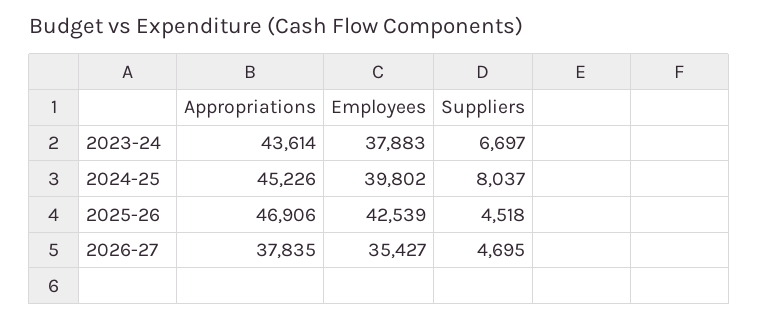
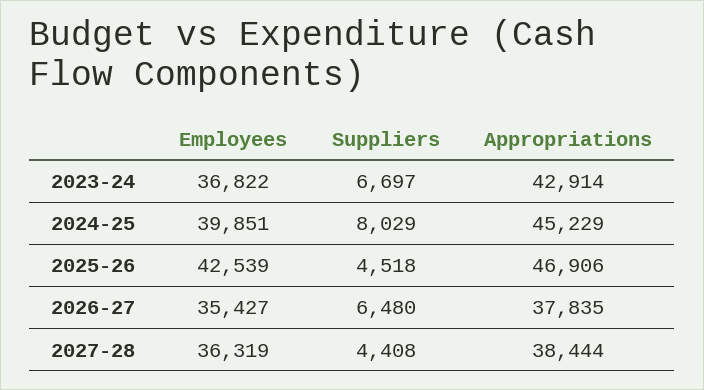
Appropriations, 2023-24: 43614 -> 42914
Employees, 2023-24: 37883 -> 36822
Appropriations, 2024-25: 45226 -> 45229
Employees, 2024-25: 39802 -> 39851
Suppliers, 2024-25: 8037 -> 8029
Suppliers, 2026-27: 4695 -> 6480
Employees, 2027-28: none -> 36319
Suppliers, 2027-28: none -> 4408
Appropriations, 2027-28: none -> 38444

